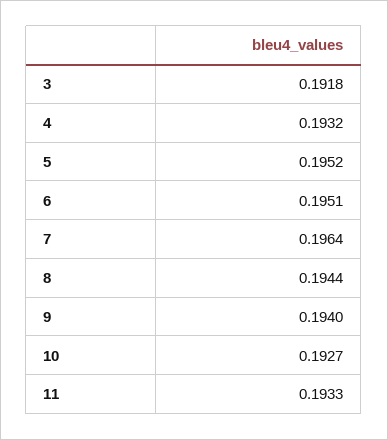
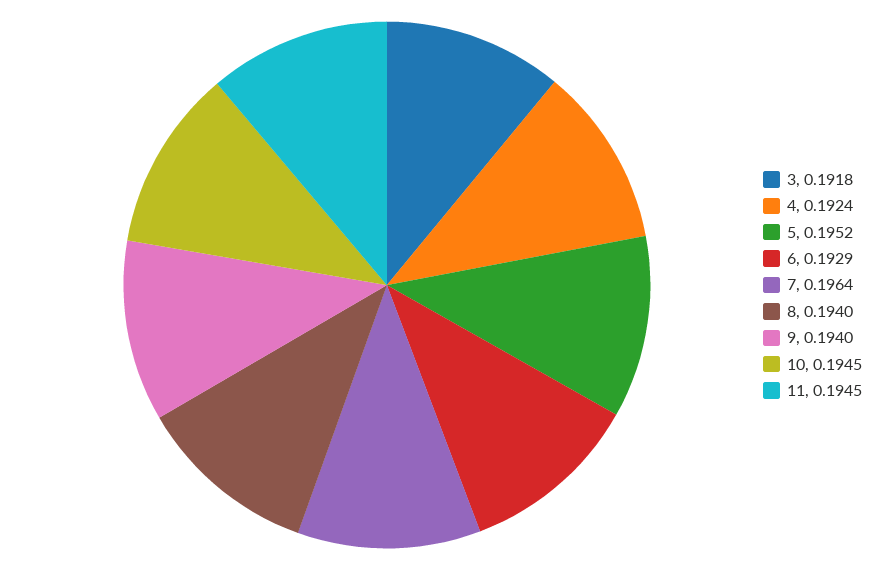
4: 0.1932 -> 0.1924
6: 0.1951 -> 0.1929
8: 0.1944 -> 0.194
10: 0.1927 -> 0.1945
11: 0.1933 -> 0.1945

